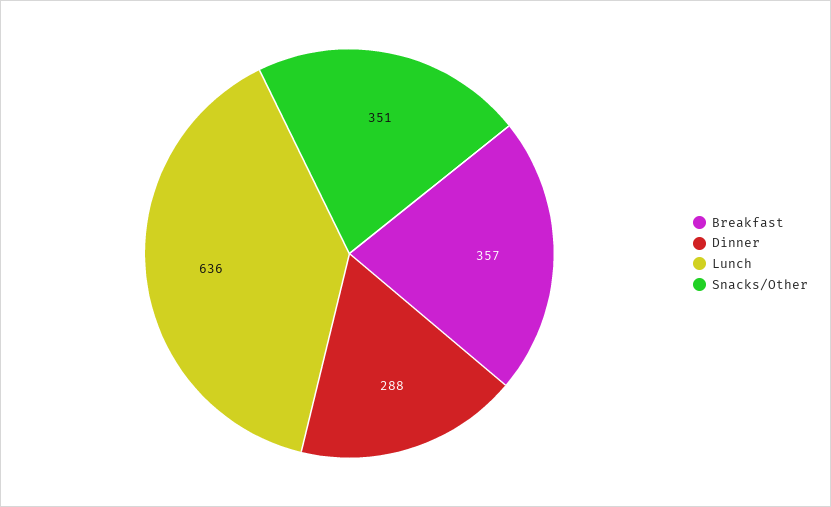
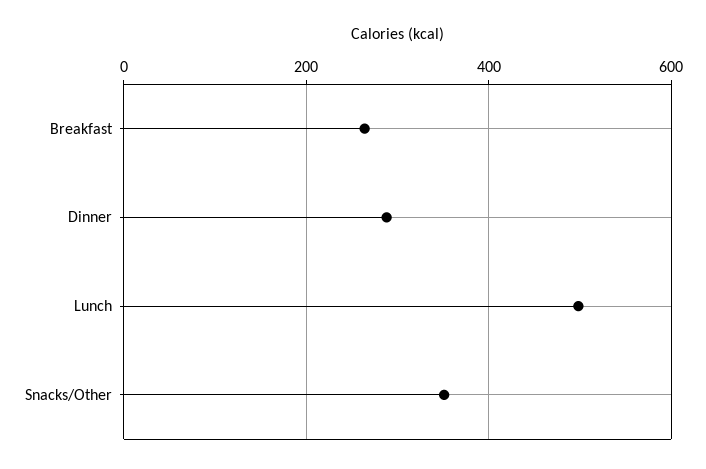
Breakfast: 357 -> 260
Lunch: 636 -> 500

